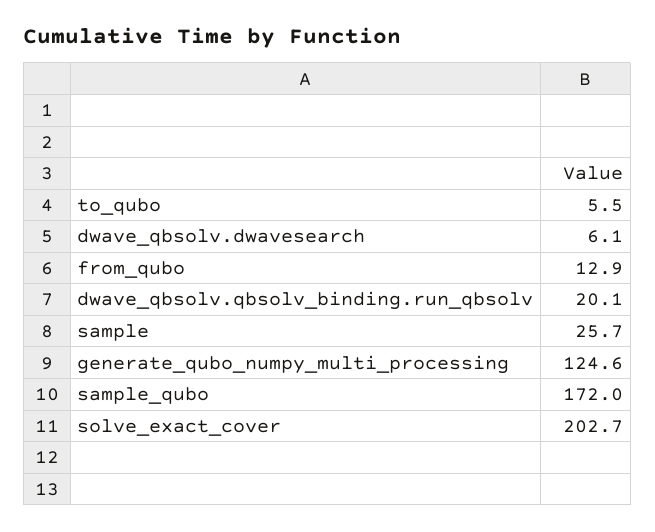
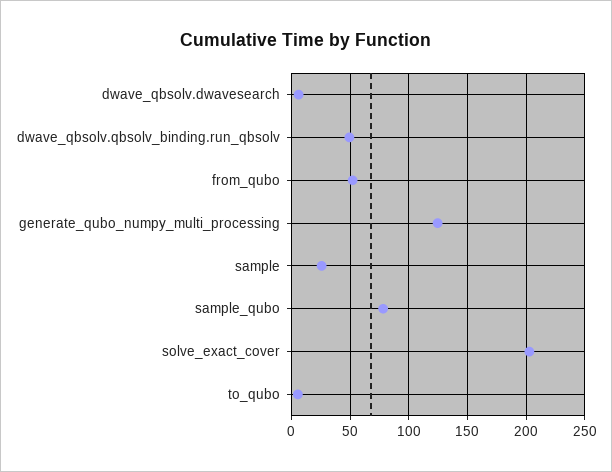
from_qubo: 12.9 -> 50
dwave_qbsolv.qbsolv_binding.run_qbsolv: 20.1 -> 50
sample_qubo: 172 -> 80

